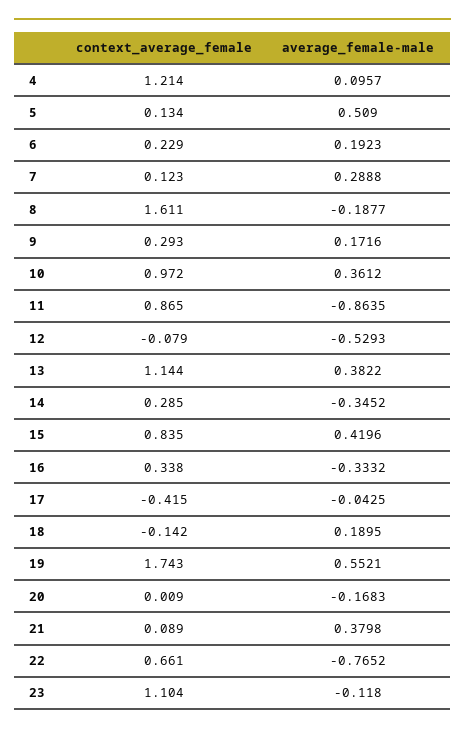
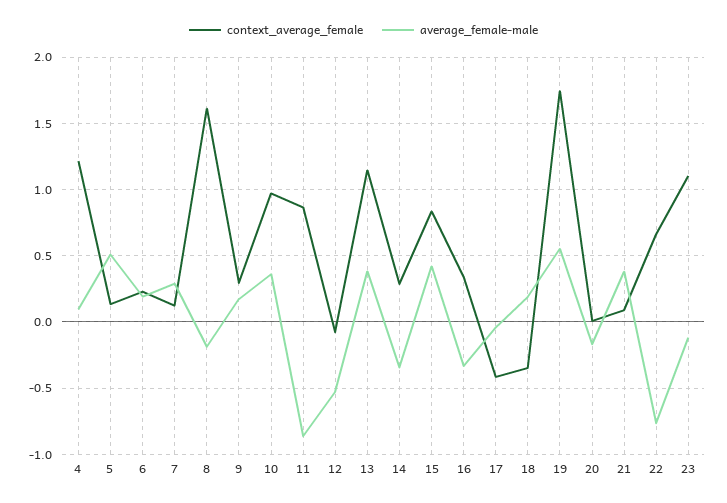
context_average_female, 18: -0.142 -> -0.35

